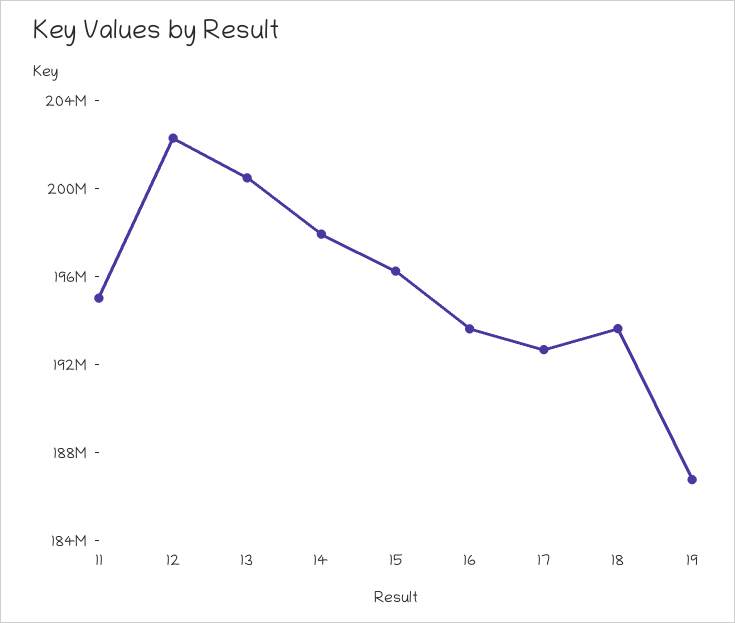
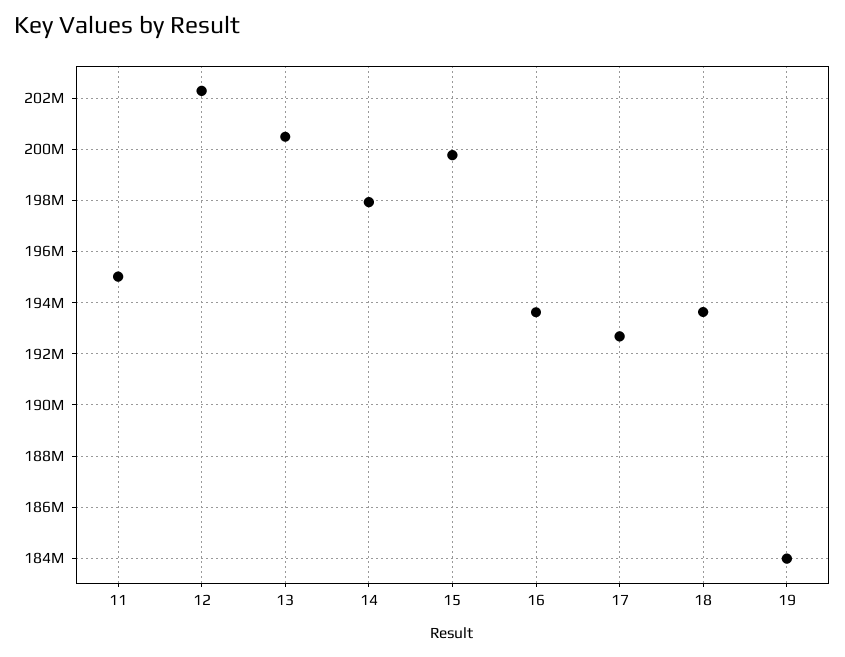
15: 196000000 -> 199750000
19: 187000000 -> 184000000

